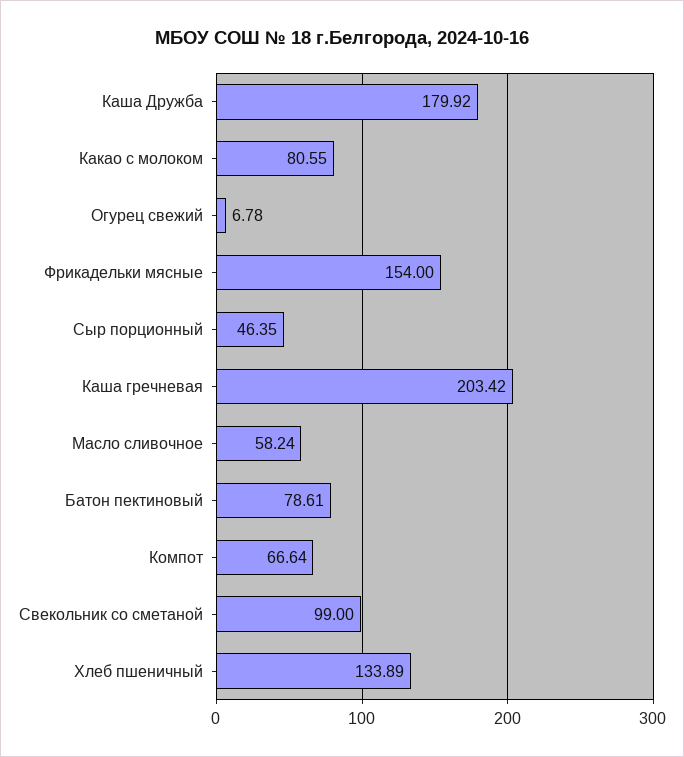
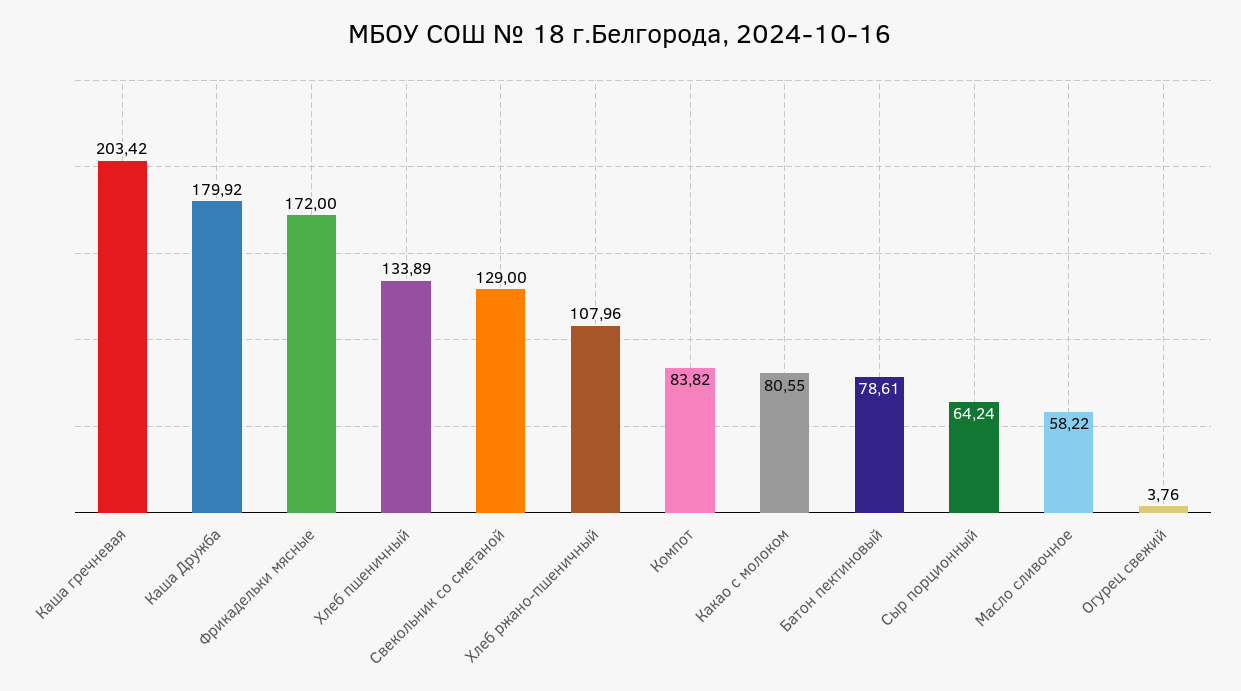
Огурец свежий: 6.78 -> 3.76
Фрикадельки мясные: 154 -> 172
Сыр порционный: 46.35 -> 64.24
Масло сливочное: 58.24 -> 58.22
Компот: 66.64 -> 83.82
Свекольник со сметаной: 99 -> 129
Хлеб ржано-пшеничный: none -> 107.96

